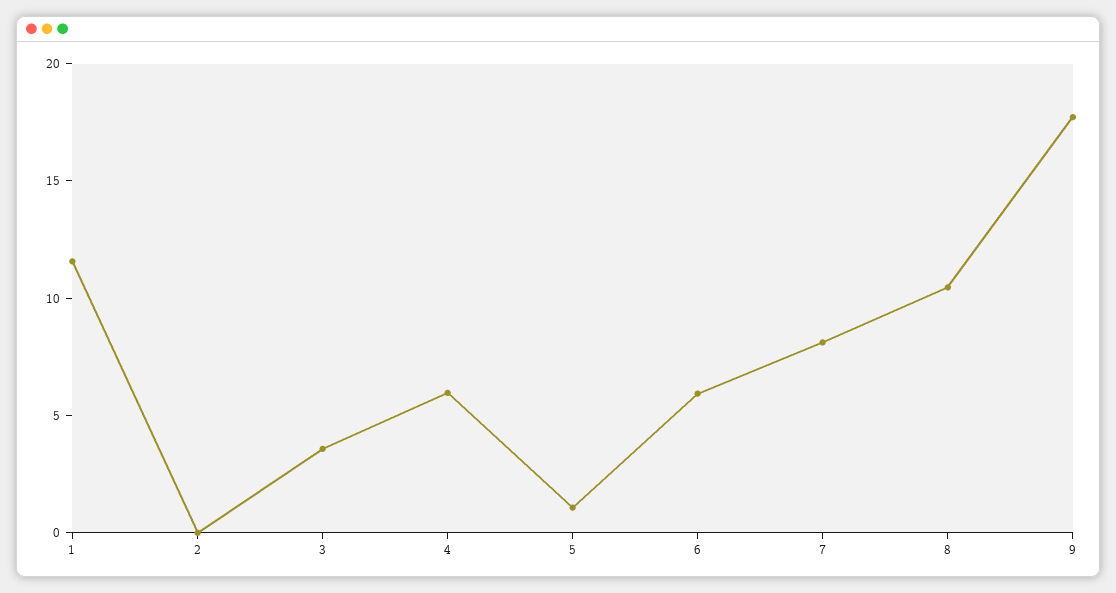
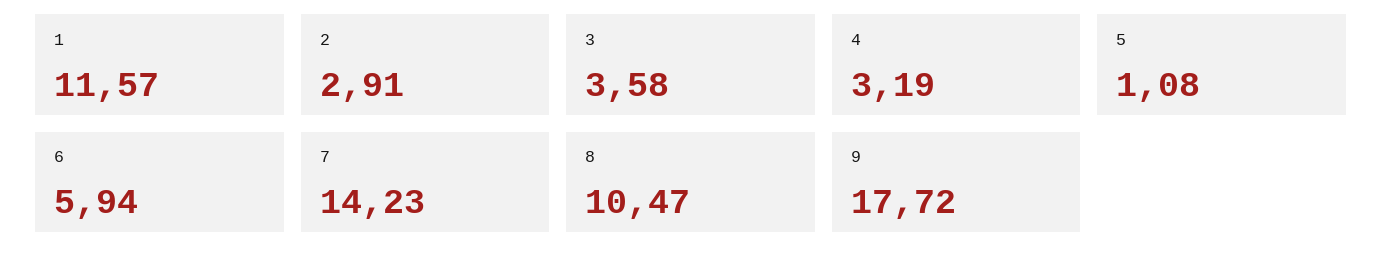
2: 0 -> 2.91
4: 6 -> 3.19
7: 8 -> 14.23

